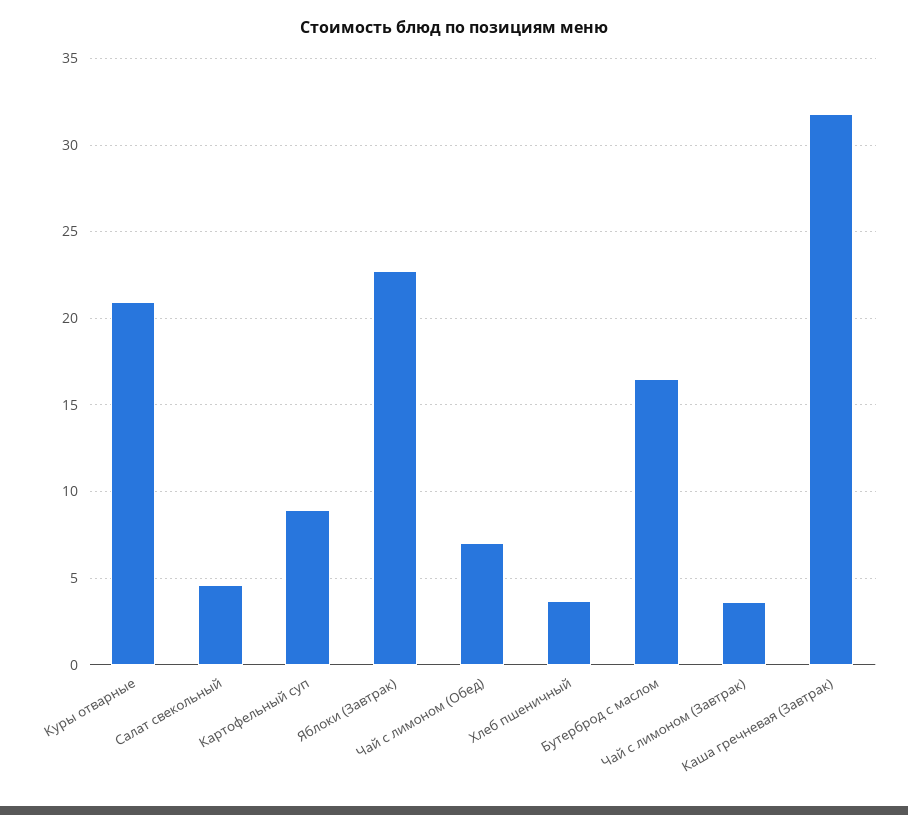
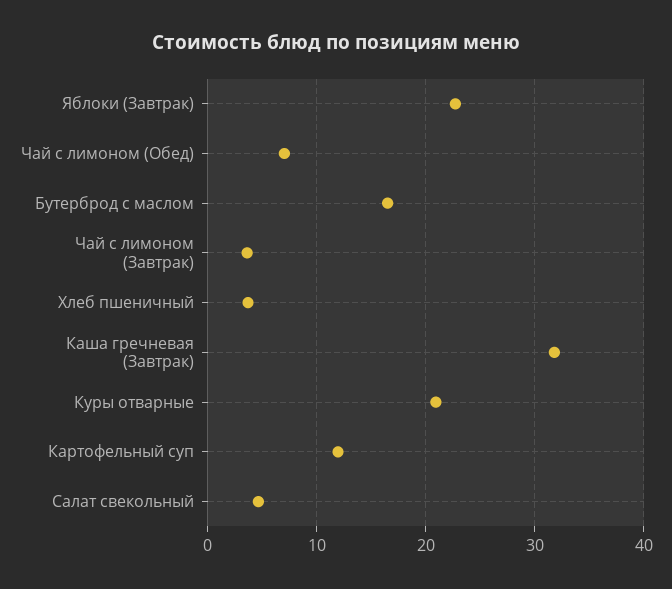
Картофельный суп: 9 -> 12

